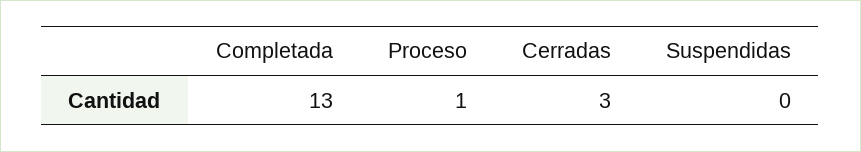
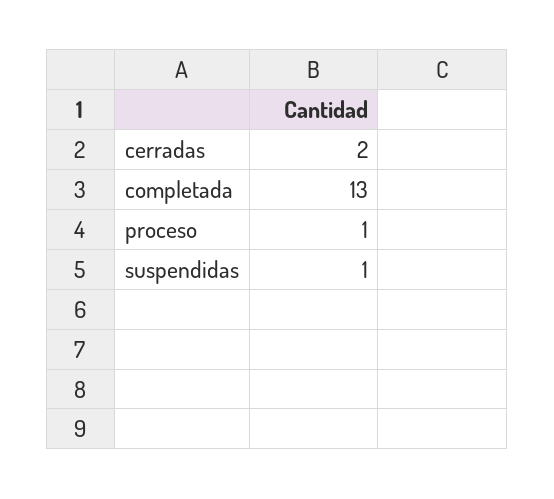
Cerradas: 3 -> 2
Suspendidas: 0 -> 1

